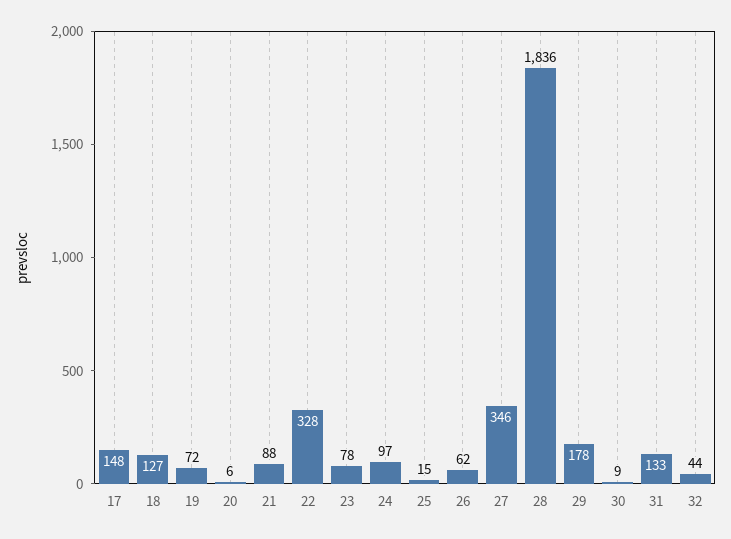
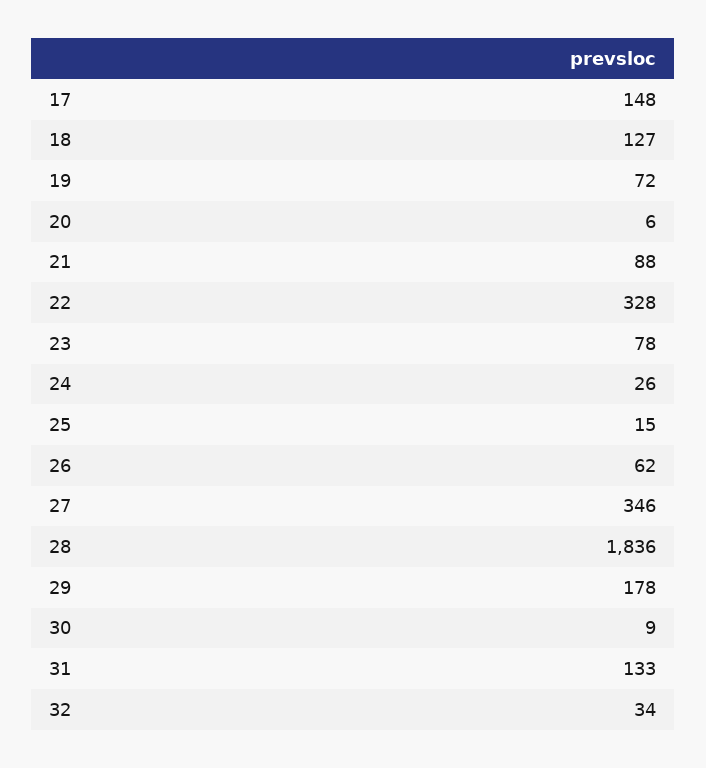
24: 97 -> 26
32: 44 -> 34

